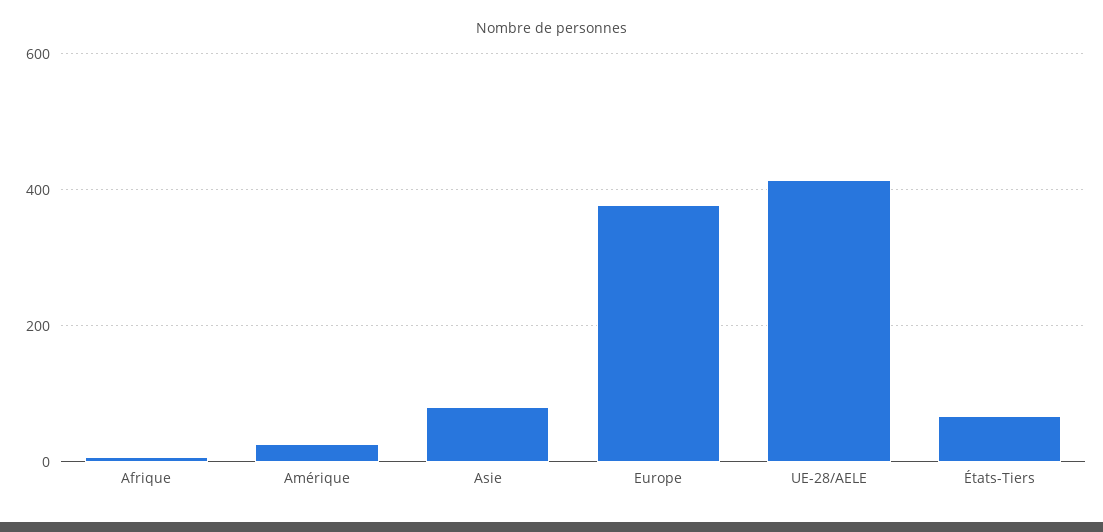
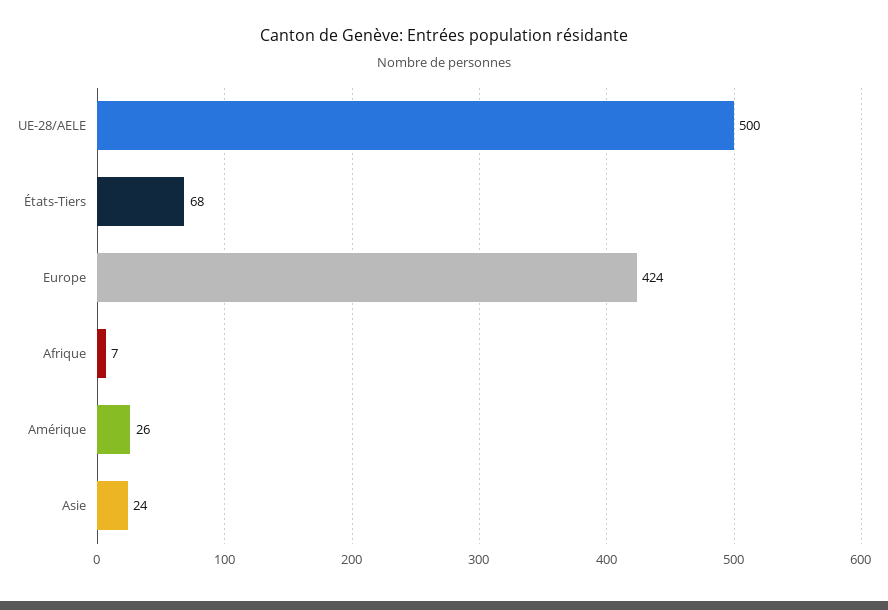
Asie: 80 -> 24
Europe: 380 -> 424
UE-28/AELE: 420 -> 500

